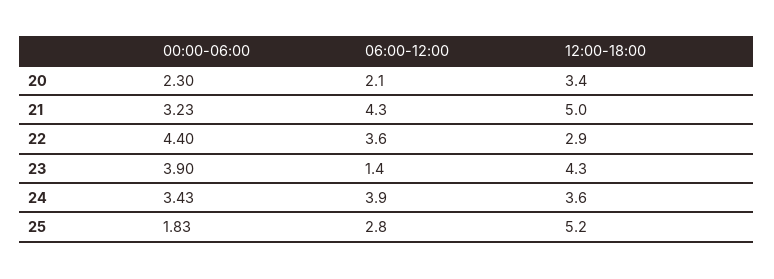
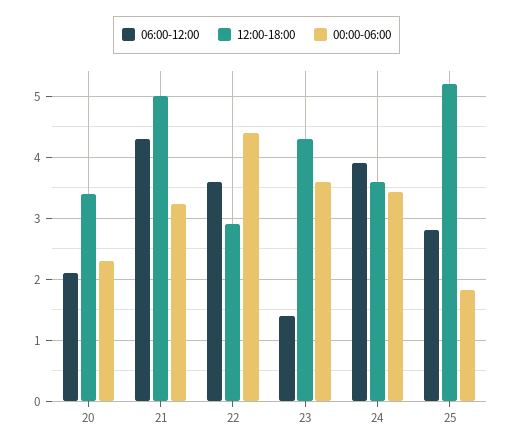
00:00-06:00, 23: 3.9 -> 3.6

